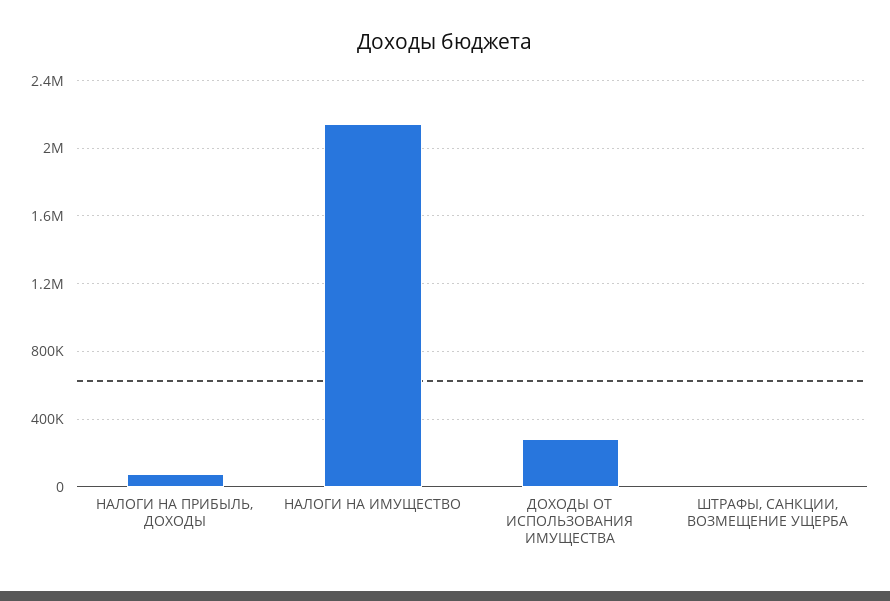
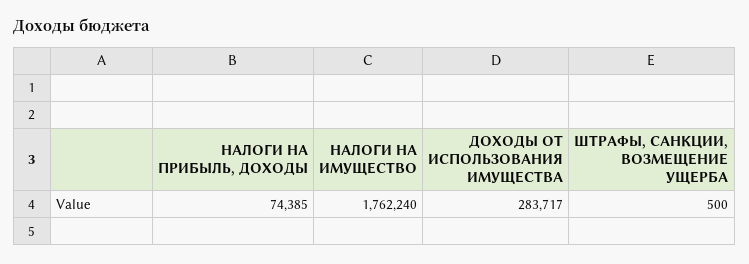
НАЛОГИ НА ИМУЩЕСТВО: 2150000 -> 1762240

